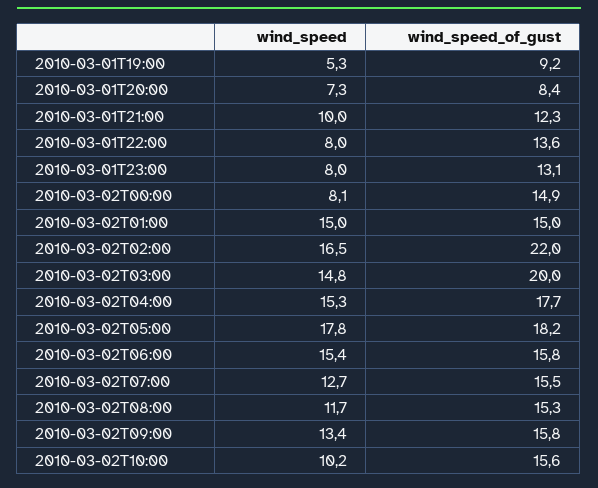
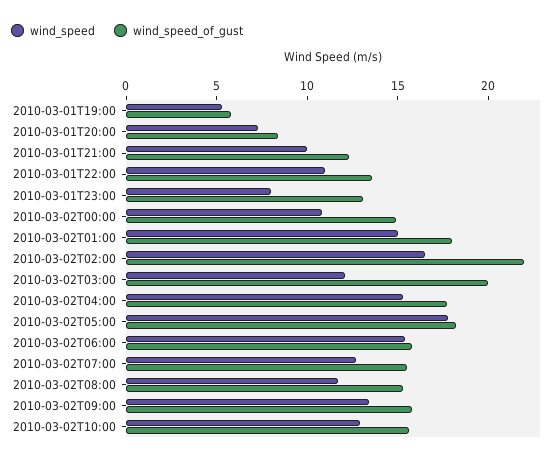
wind_speed_of_gust, 2010-03-01T19:00: 9.2 -> 6
wind_speed, 2010-03-01T22:00: 8 -> 11
wind_speed, 2010-03-02T00:00: 8.1 -> 11
wind_speed_of_gust, 2010-03-02T01:00: 15 -> 18
wind_speed, 2010-03-02T03:00: 14.8 -> 12
wind_speed, 2010-03-02T10:00: 10.2 -> 13

